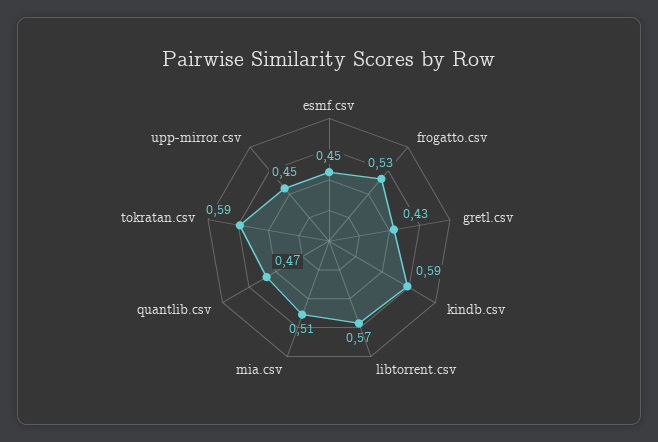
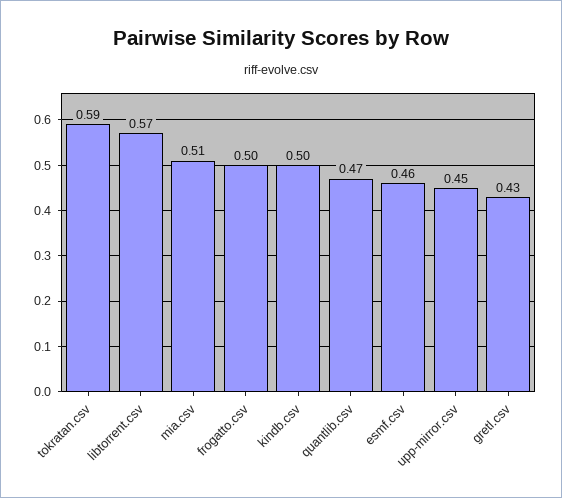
esmf.csv: 0.45 -> 0.46
frogatto.csv: 0.53 -> 0.5
kindb.csv: 0.59 -> 0.5

